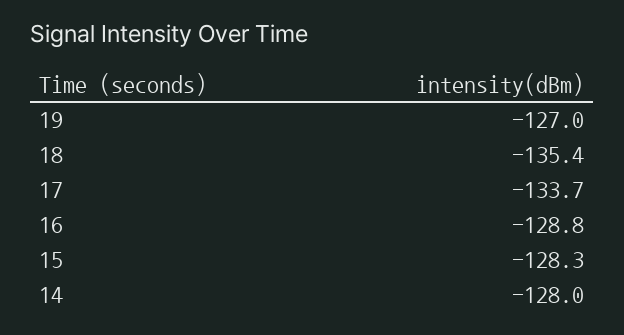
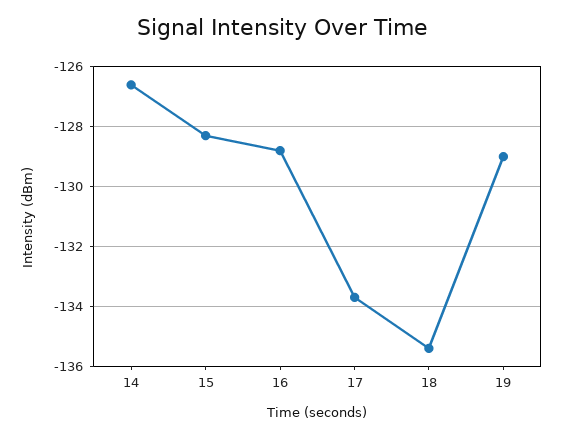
19: -127 -> -129
14: -128 -> -126.5

